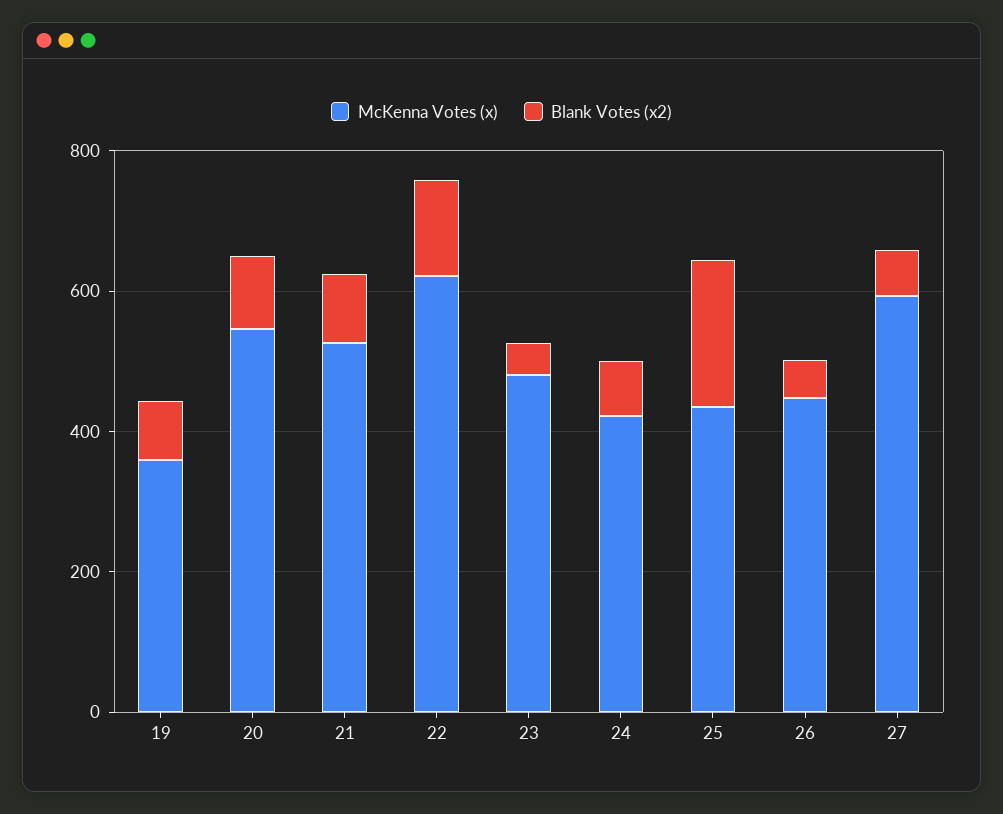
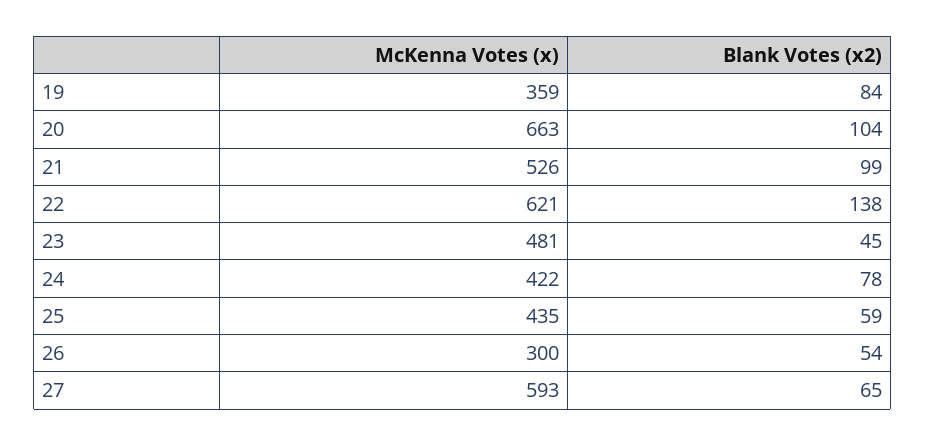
McKenna Votes (x), 20: 550 -> 663
Blank Votes (x2), 25: 200 -> 59
McKenna Votes (x), 26: 450 -> 300

